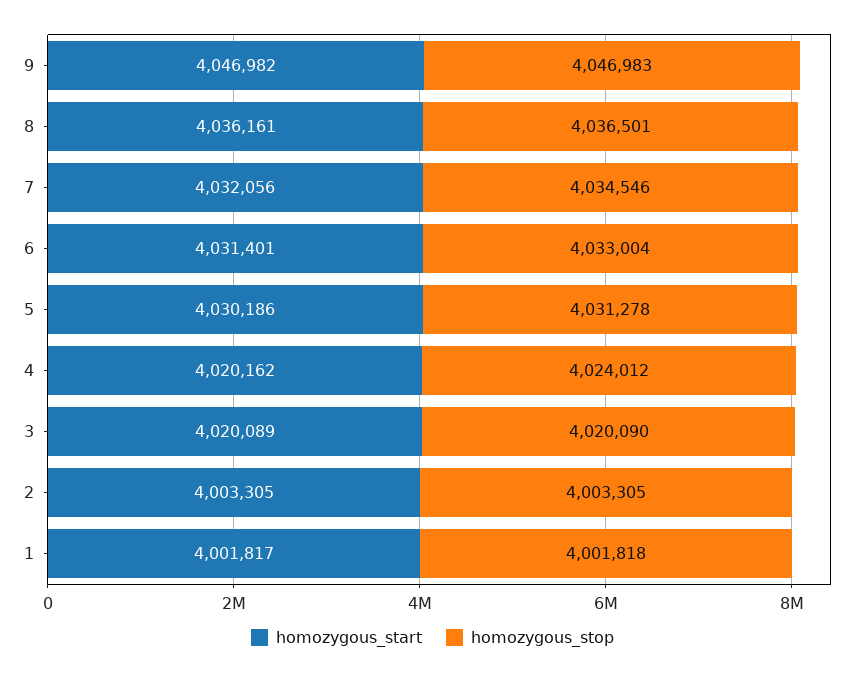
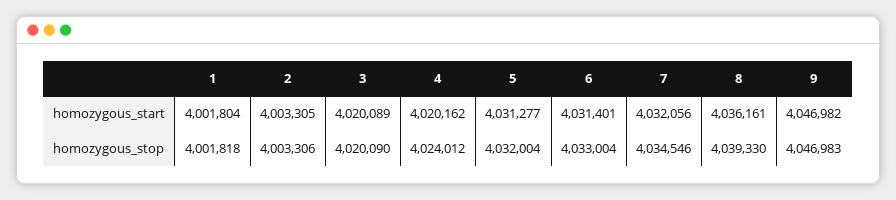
homozygous_stop, 8: 4036501 -> 4039330
homozygous_start, 5: 4030186 -> 4031277
homozygous_stop, 5: 4031278 -> 4032004
homozygous_stop, 2: 4003305 -> 4003306
homozygous_start, 1: 4001817 -> 4001804

